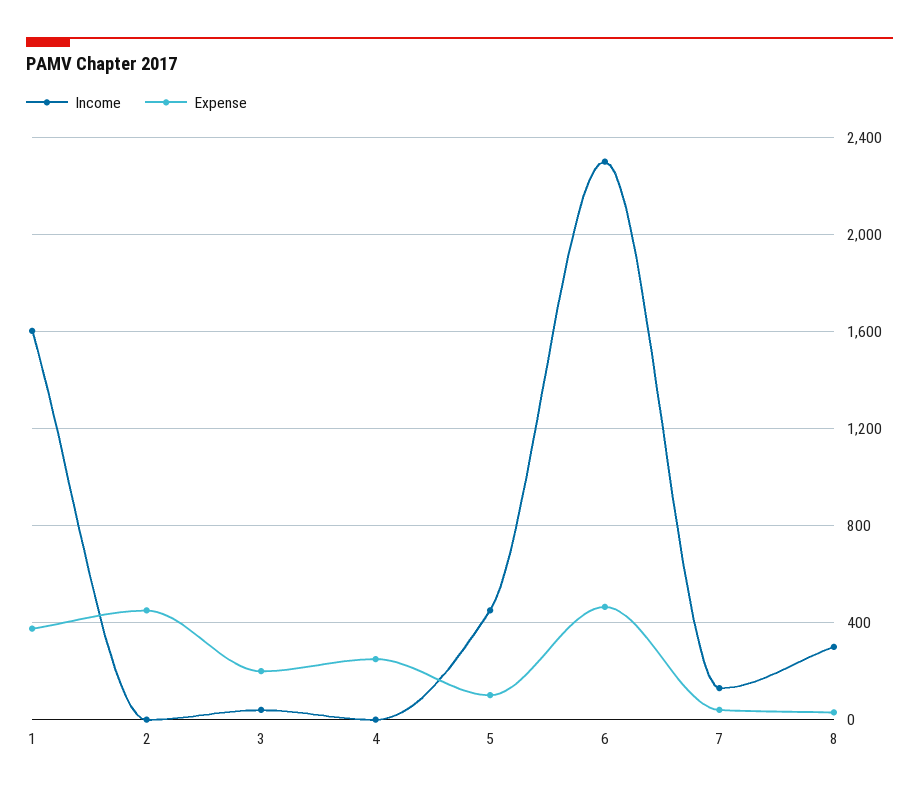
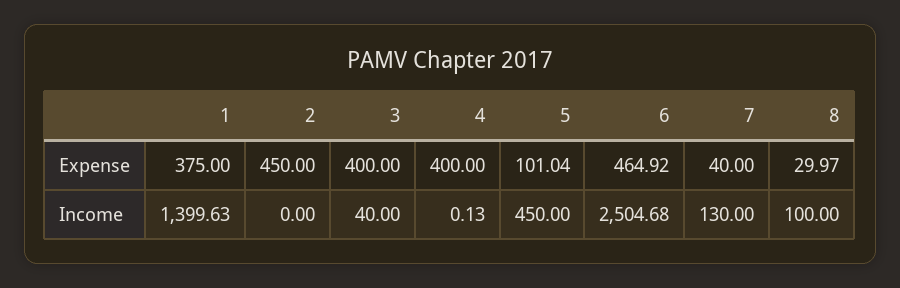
Income, 1: 1600 -> 1399.63
Expense, 3: 200 -> 400
Expense, 4: 250 -> 400
Income, 6: 2300 -> 2504.68
Income, 8: 300 -> 100

